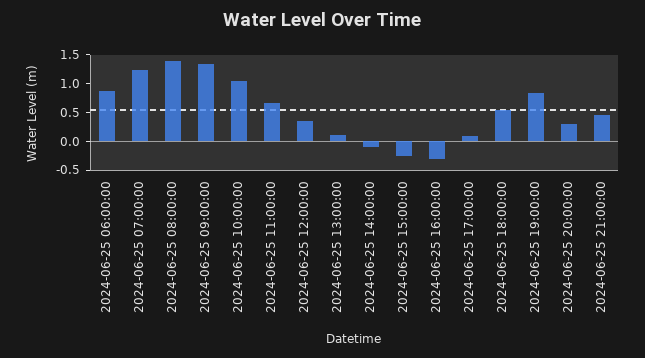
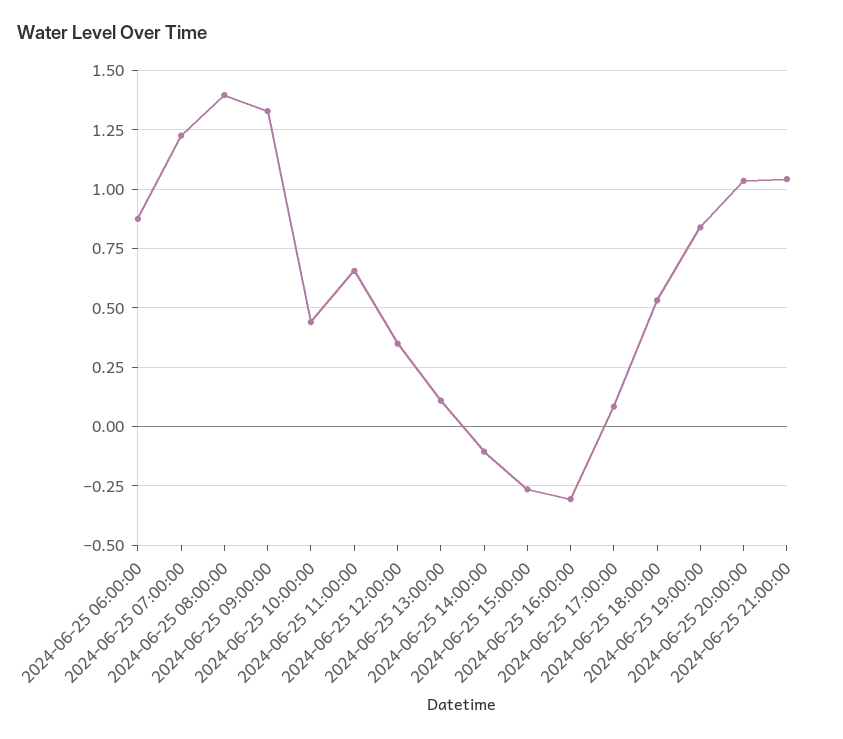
2024-06-25 10:00:00: 1 -> 0.45
2024-06-25 20:00:00: 0.25 -> 1.05
2024-06-25 21:00:00: 0.5 -> 1.05

